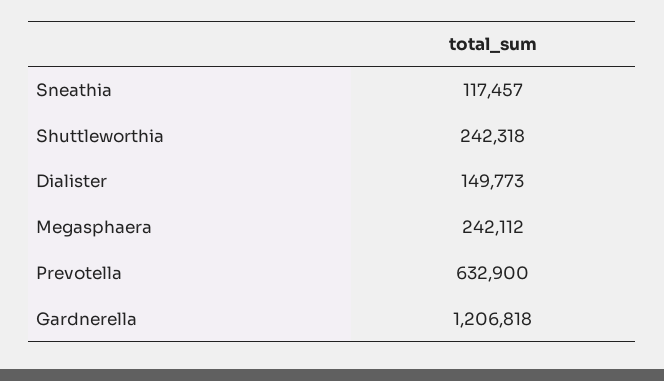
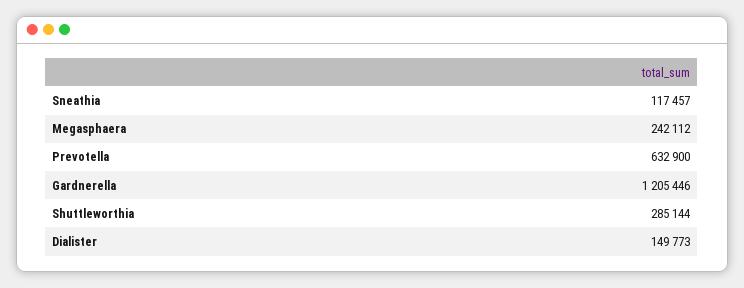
Shuttleworthia: 242318 -> 285144
Gardnerella: 1206818 -> 1205446

